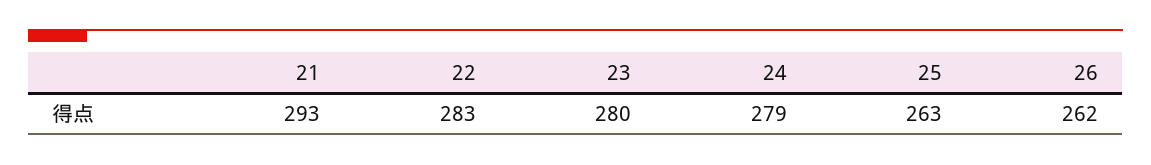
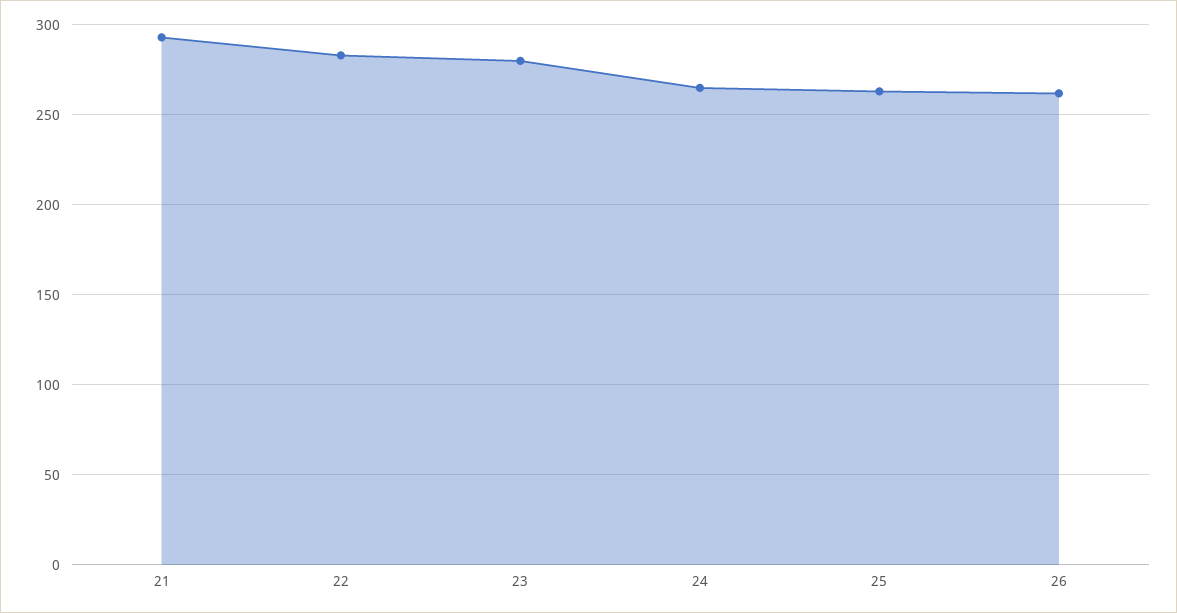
24: 279 -> 265

